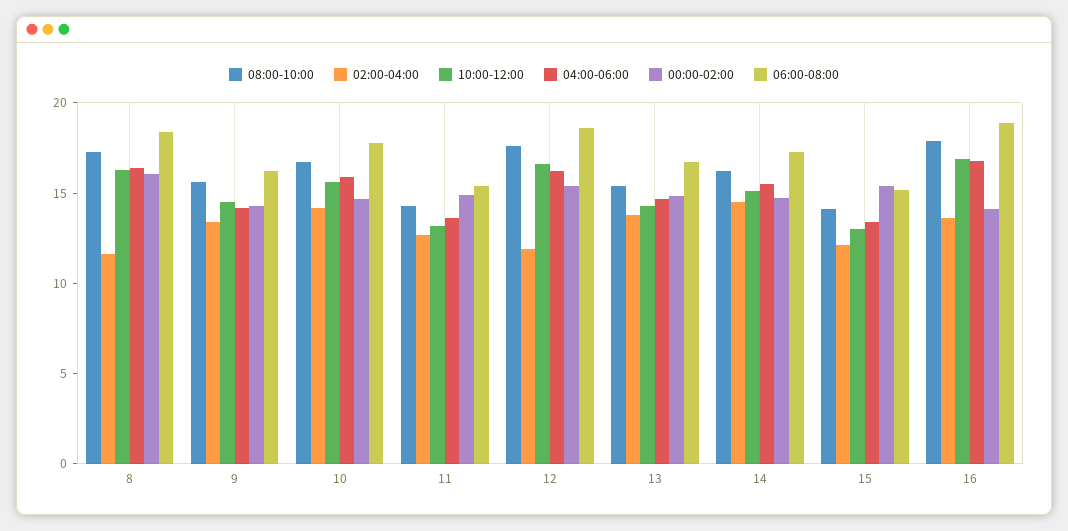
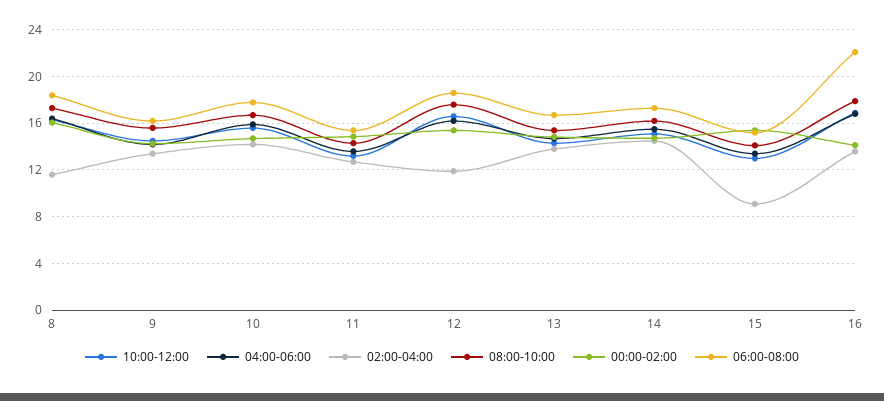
02:00-04:00, 15: 12 -> 9
06:00-08:00, 16: 19 -> 22

